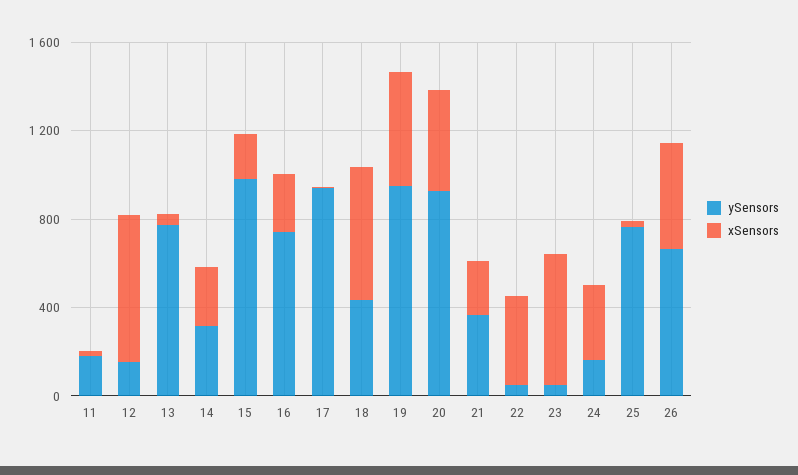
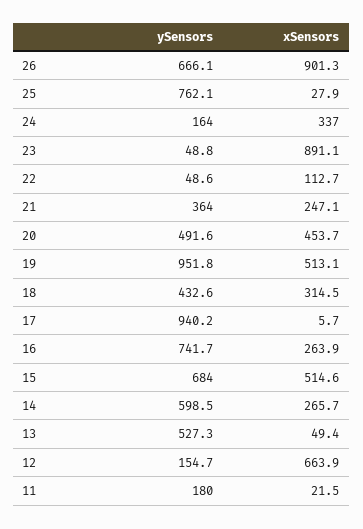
ySensors, 13: 800 -> 527.3
ySensors, 14: 300 -> 598.5
ySensors, 15: 1000 -> 684
xSensors, 15: 200 -> 514.6
xSensors, 18: 600 -> 314.5
ySensors, 20: 900 -> 491.6
xSensors, 22: 400 -> 112.7
xSensors, 23: 600 -> 891.1
xSensors, 26: 500 -> 901.3

